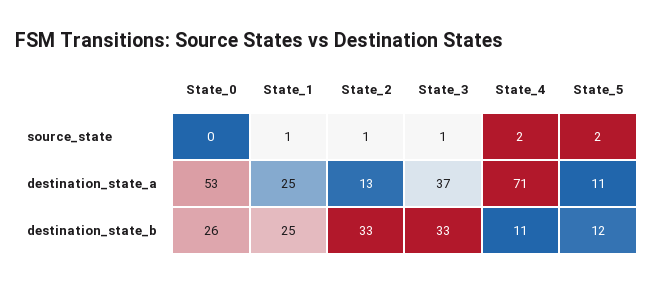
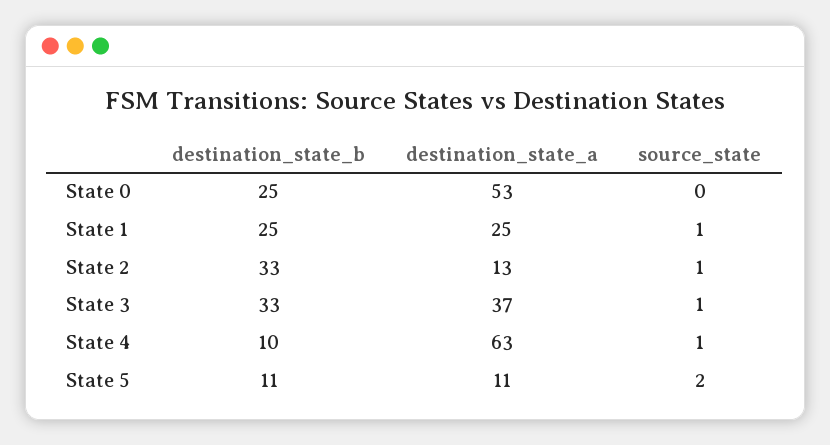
State_4, source_state: 2 -> 1
State_4, destination_state_a: 71 -> 63
State_0, destination_state_b: 26 -> 25
State_4, destination_state_b: 11 -> 10
State_5, destination_state_b: 12 -> 11

